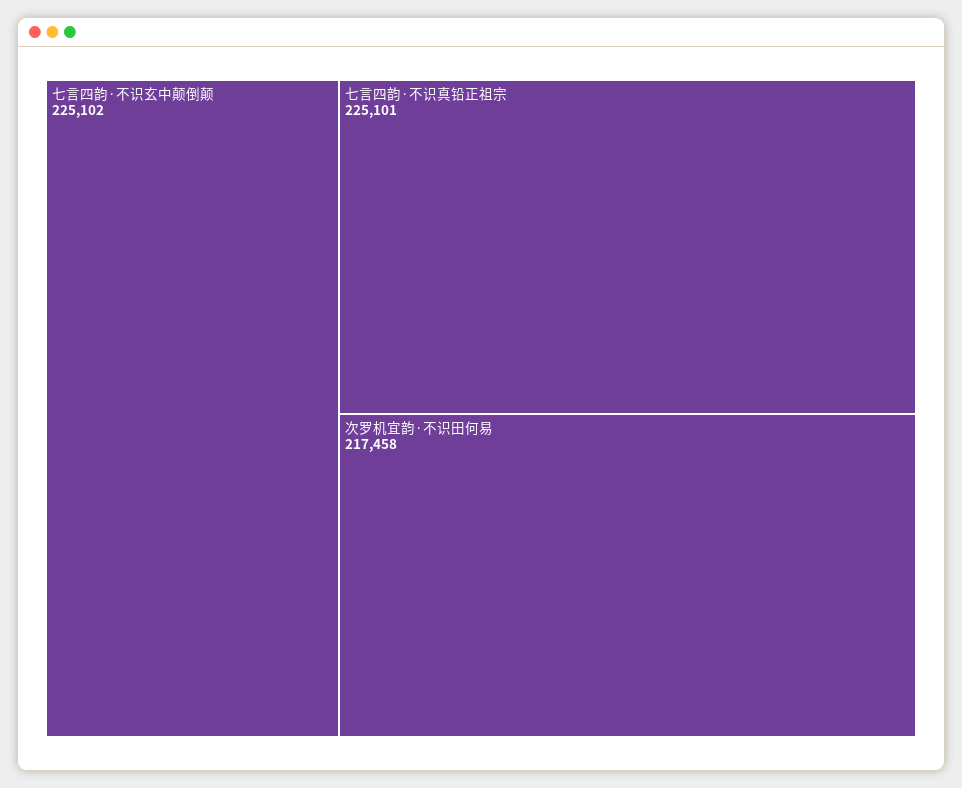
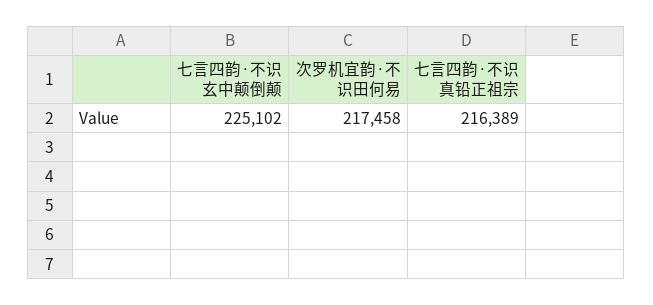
七言四韵·不识真铅正祖宗: 225101 -> 216389

